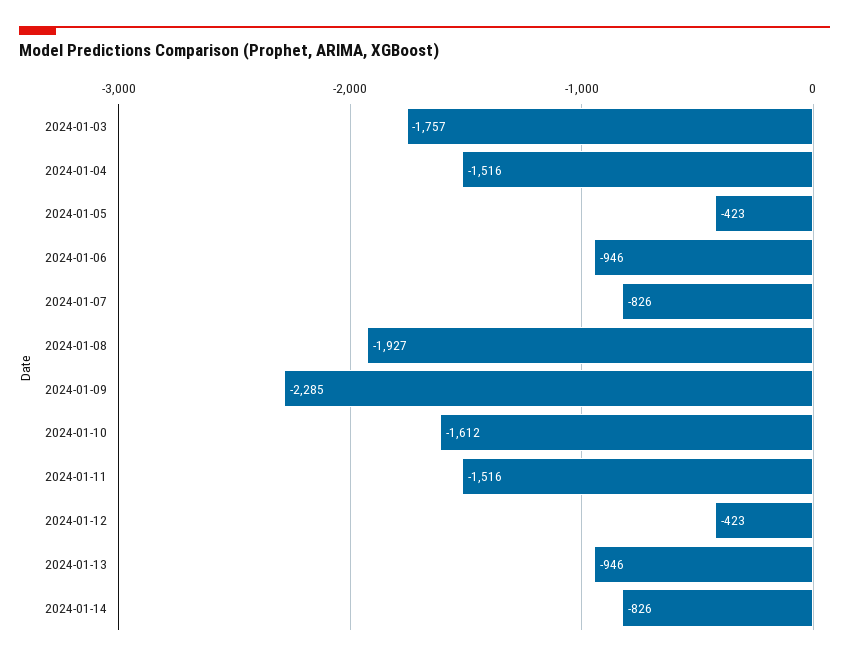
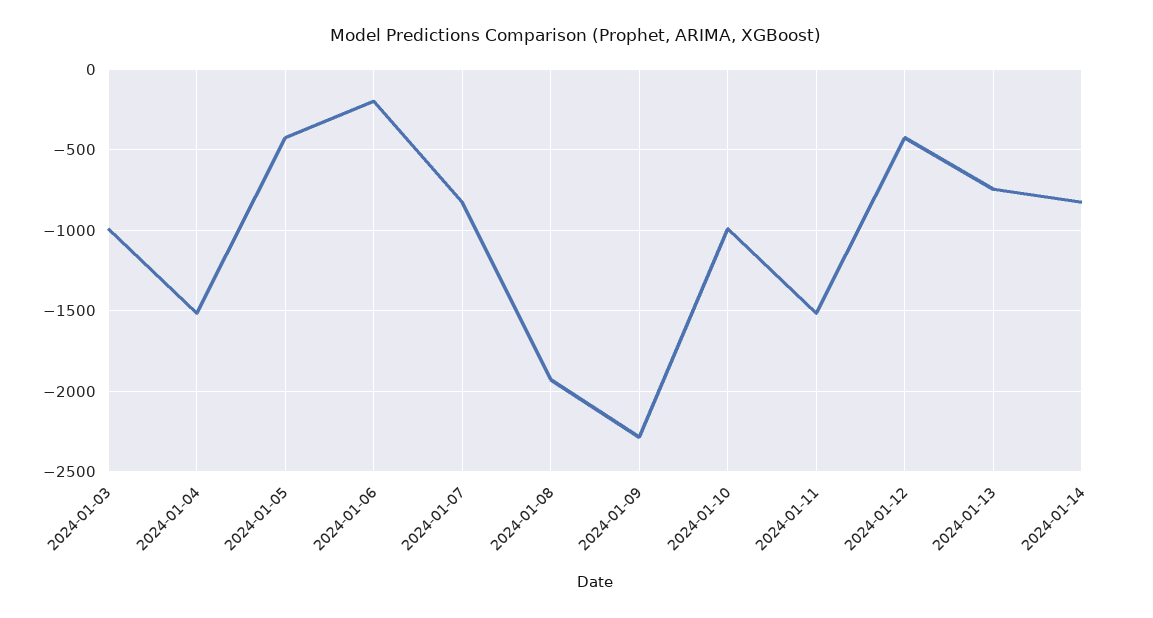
2024-01-03: -1757 -> -1000
2024-01-06: -946 -> -200
2024-01-10: -1612 -> -1000
2024-01-13: -946 -> -750

